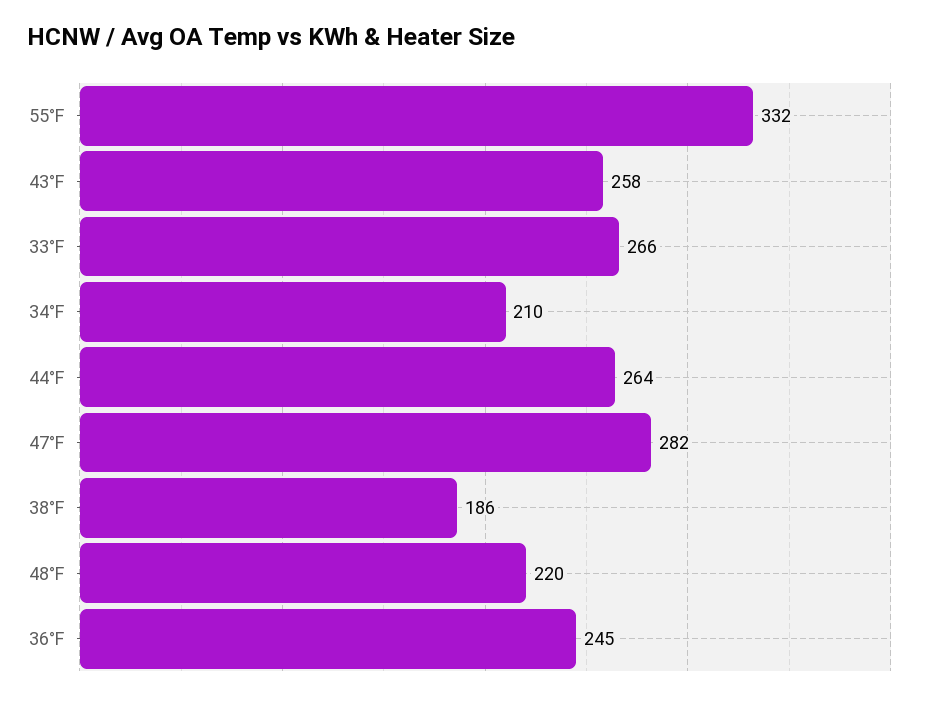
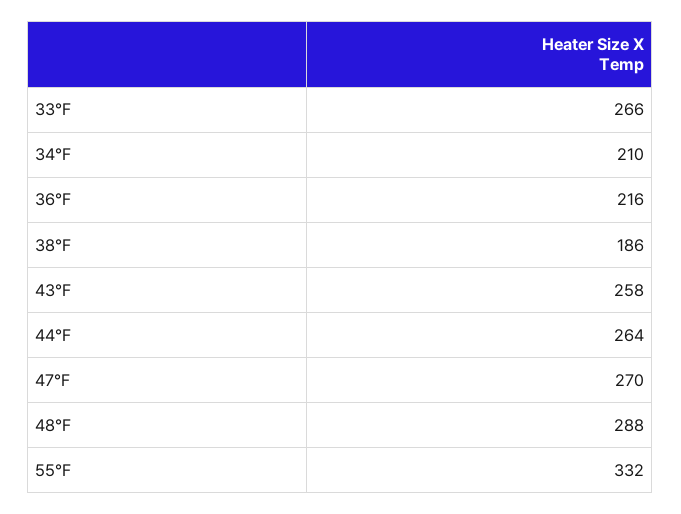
47°F: 282 -> 270
48°F: 220 -> 288
36°F: 245 -> 216

